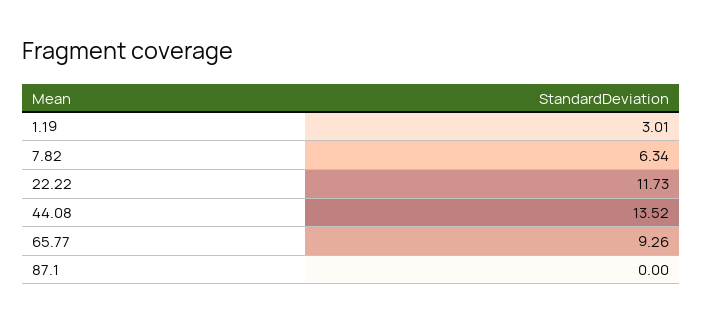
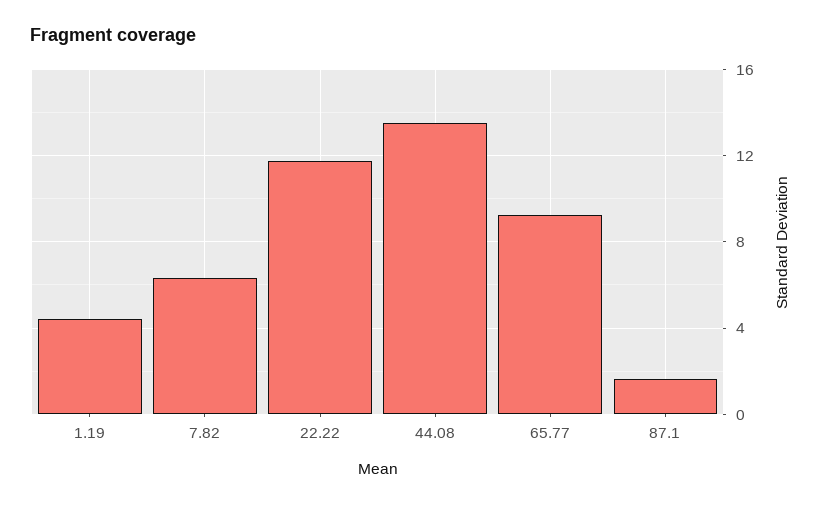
1.19: 3.01 -> 4.5
87.1: 0 -> 1.5

